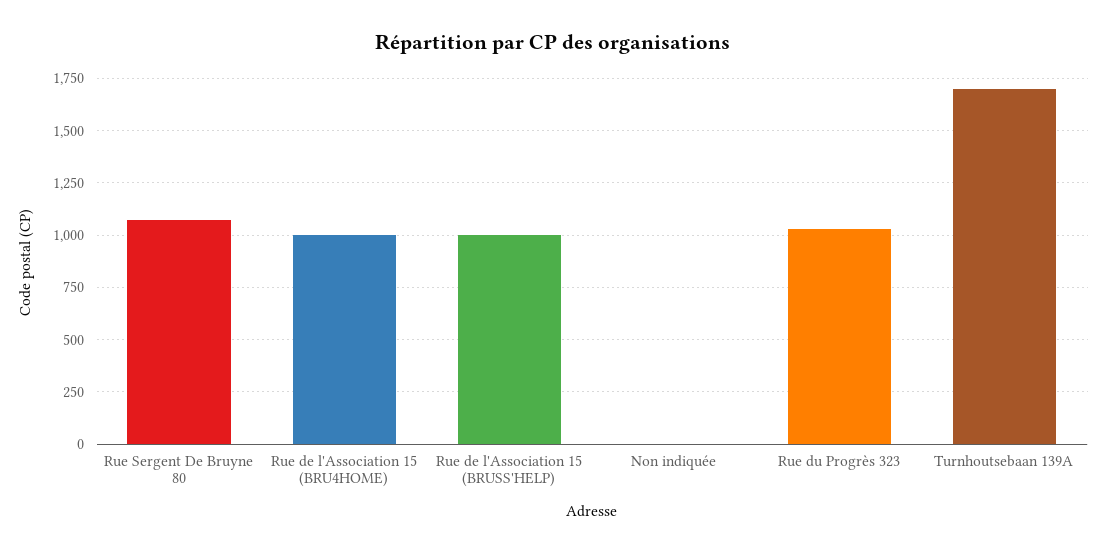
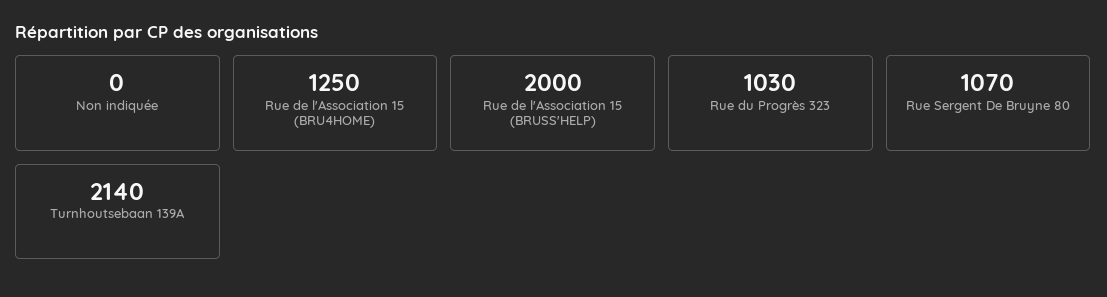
Rue de l'Association 15 (BRU4HOME): 1000 -> 1250
Rue de l'Association 15 (BRUSS'HELP): 1000 -> 2000
Turnhoutsebaan 139A: 1700 -> 2140

